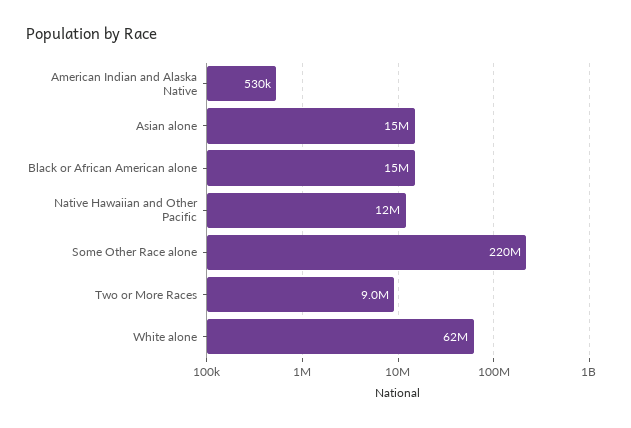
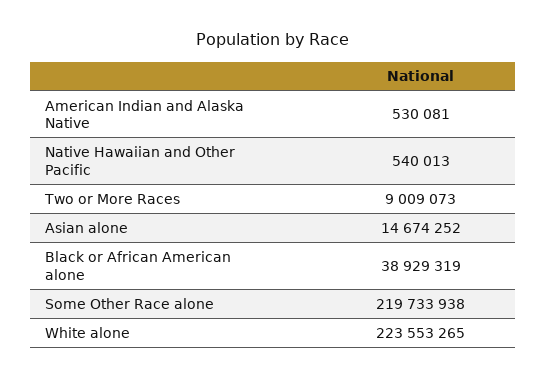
Black or African American alone: 15000000 -> 38929319
Native Hawaiian and Other Pacific: 12000000 -> 540013
White alone: 62000000 -> 223553265

